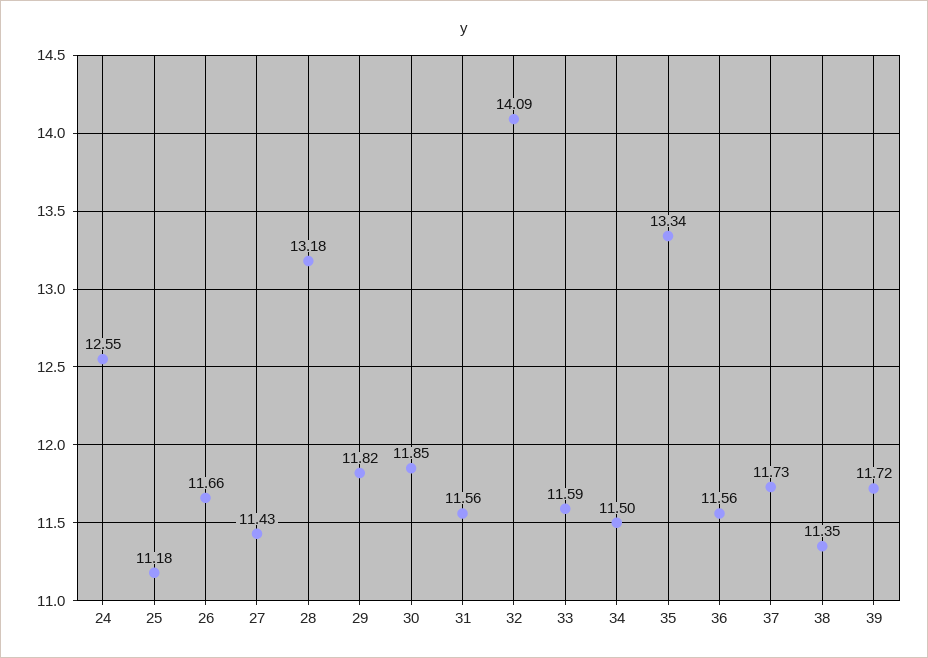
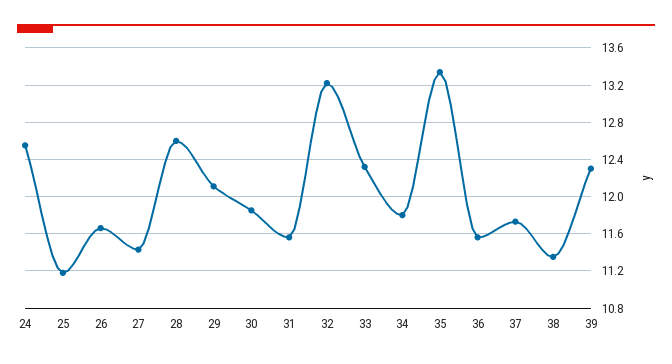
28: 13.18 -> 12.6
29: 11.82 -> 12.1
32: 14.09 -> 13.2
33: 11.59 -> 12.3
34: 11.5 -> 11.8
39: 11.72 -> 12.3

